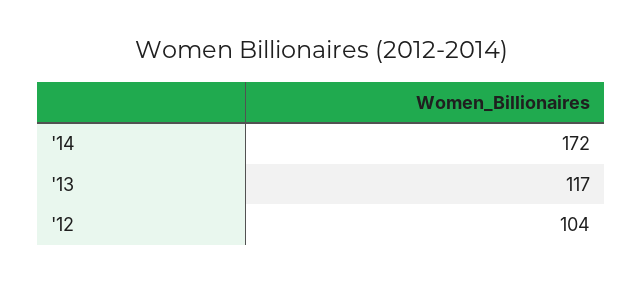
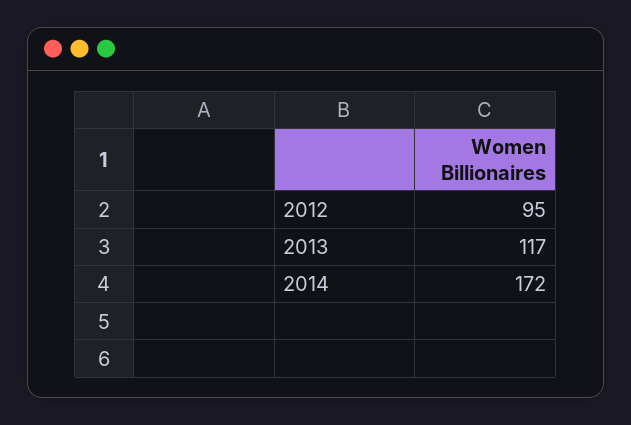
'12: 104 -> 95

